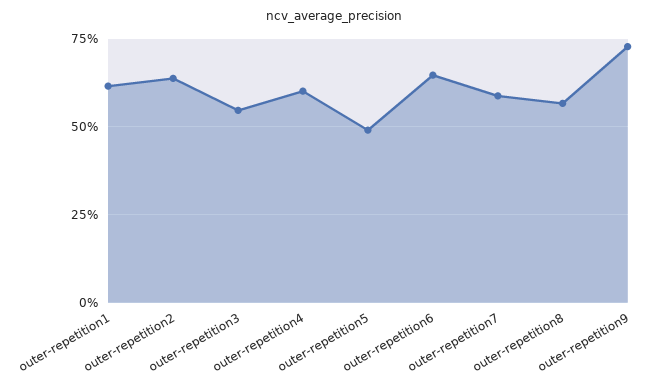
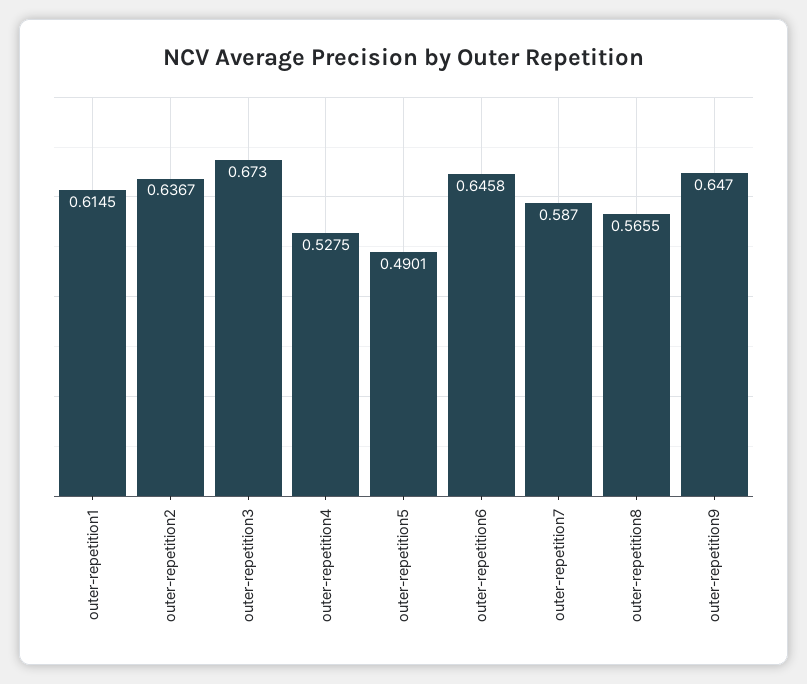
outer-repetition3: 0.55 -> 0.673
outer-repetition4: 0.6 -> 0.5275
outer-repetition9: 0.725 -> 0.647

